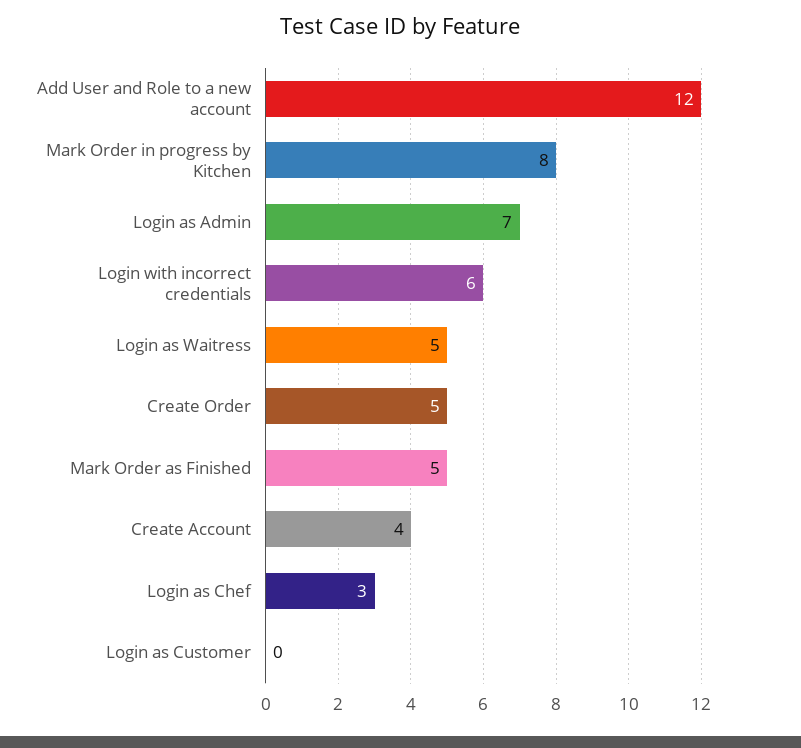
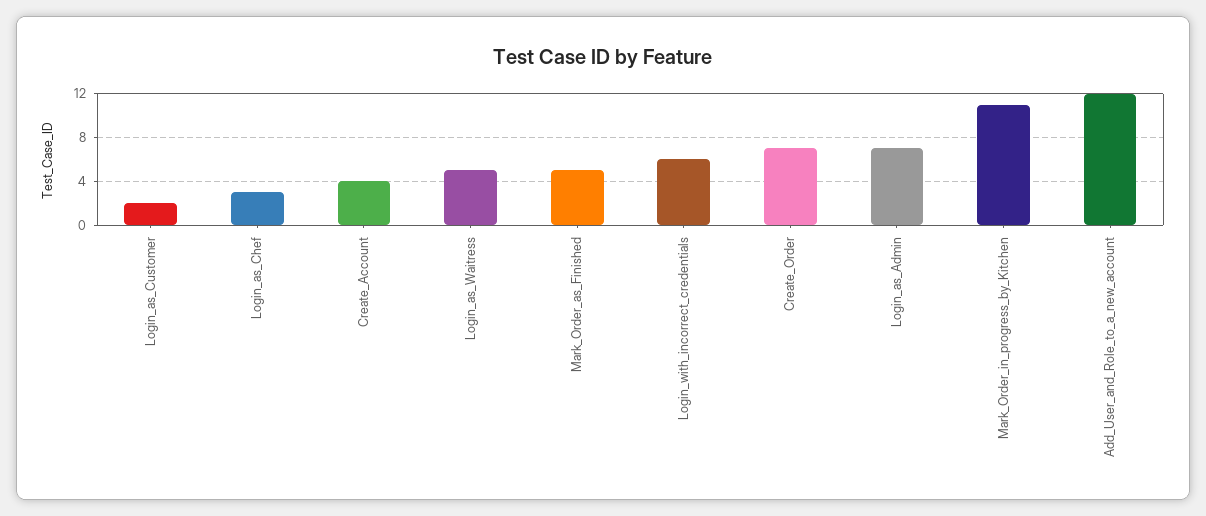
Mark Order in progress by Kitchen: 8 -> 11
Create Order: 5 -> 7
Login as Customer: 0 -> 2

